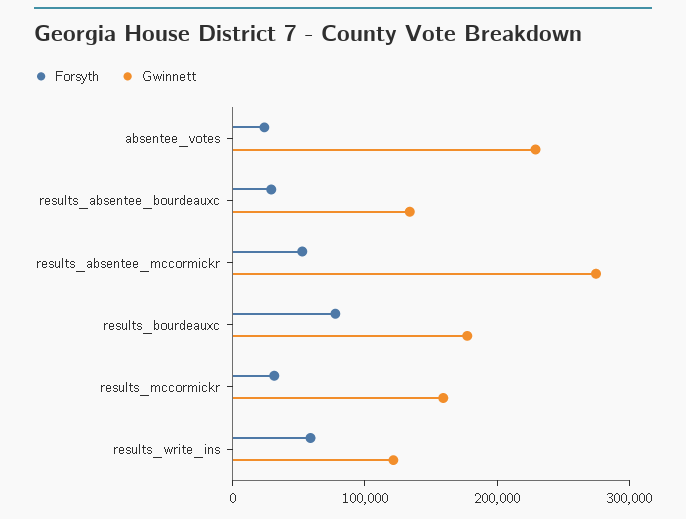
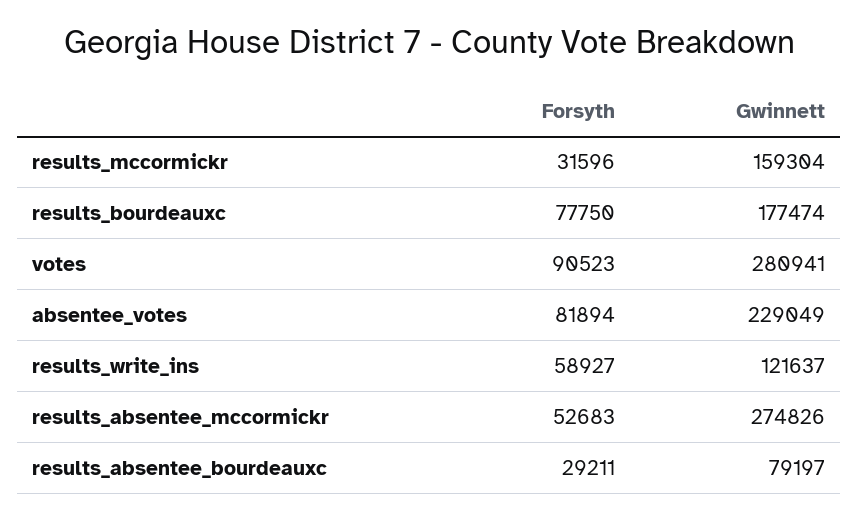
Forsyth, absentee_votes: 20000 -> 81894
Gwinnett, results_absentee_bourdeauxc: 140000 -> 79197
Forsyth, votes: none -> 90523
Gwinnett, votes: none -> 280941

